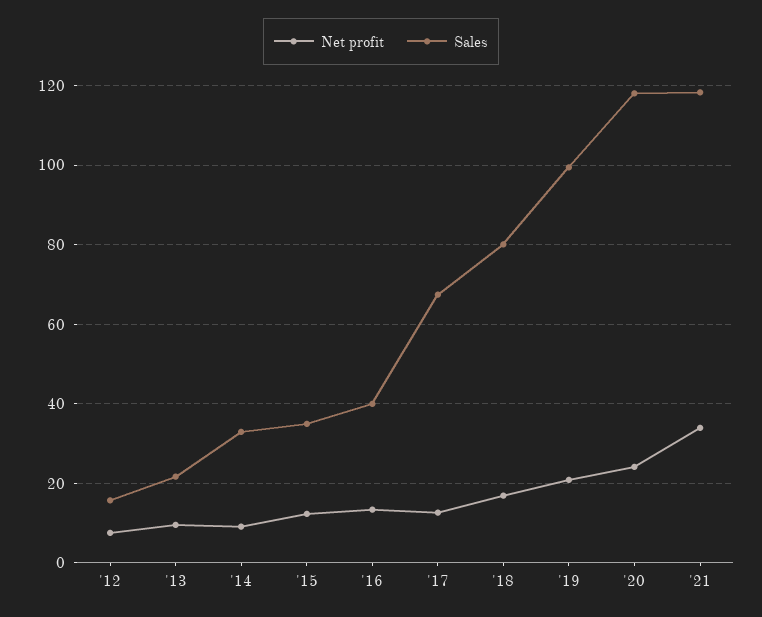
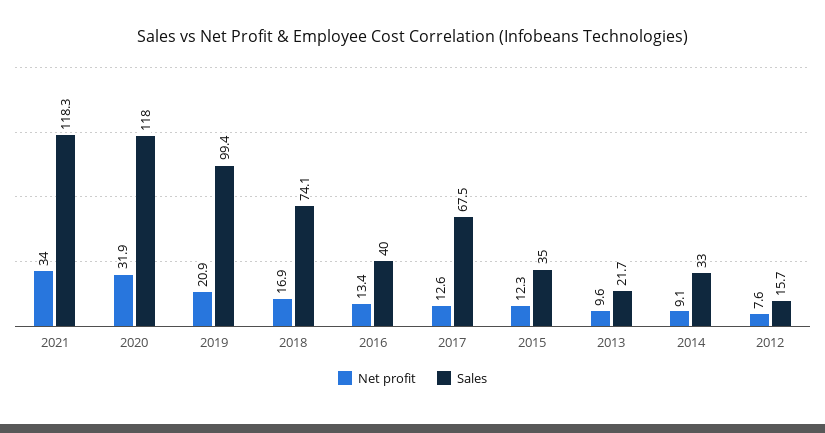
Sales, '18: 80 -> 74.1
Net profit, '20: 24 -> 31.9

